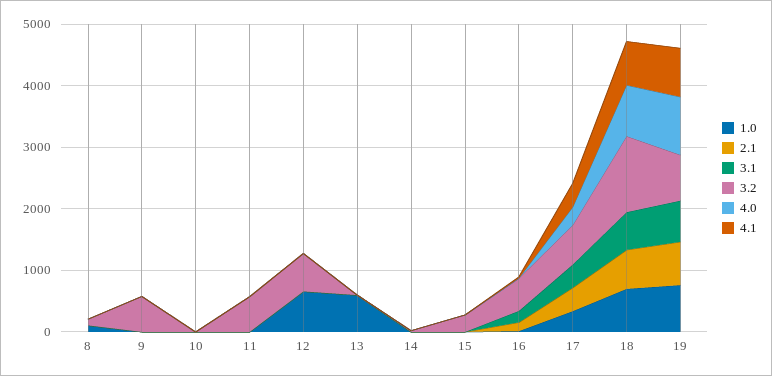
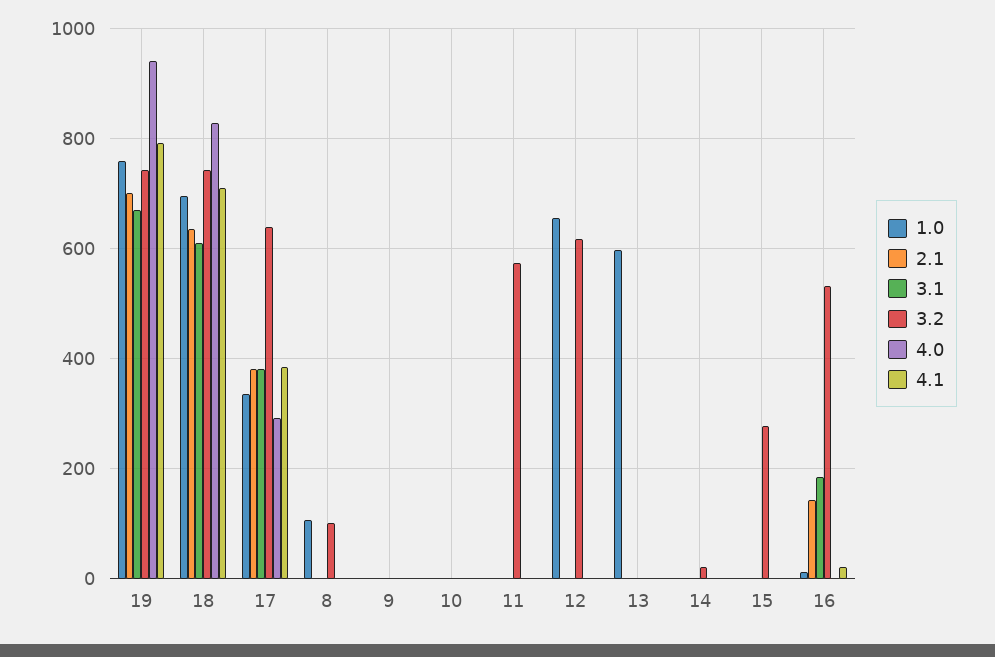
3.2, 9: 600 -> 0
3.2, 18: 1200 -> 740

